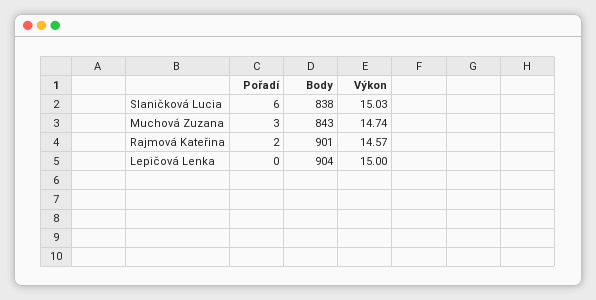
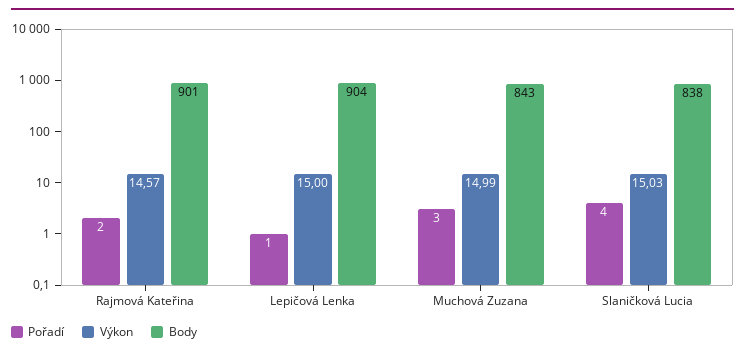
Pořadí, Slaničková Lucia: 6 -> 4
Výkon, Muchová Zuzana: 14.74 -> 14.99
Pořadí, Lepičová Lenka: 0 -> 1

